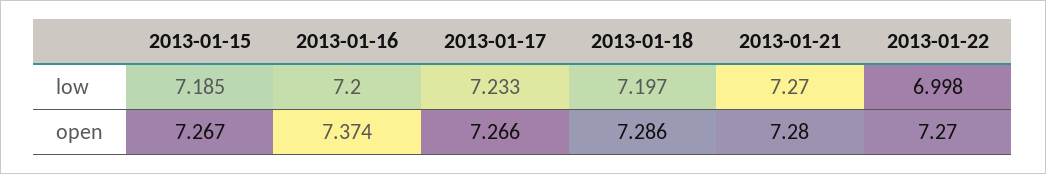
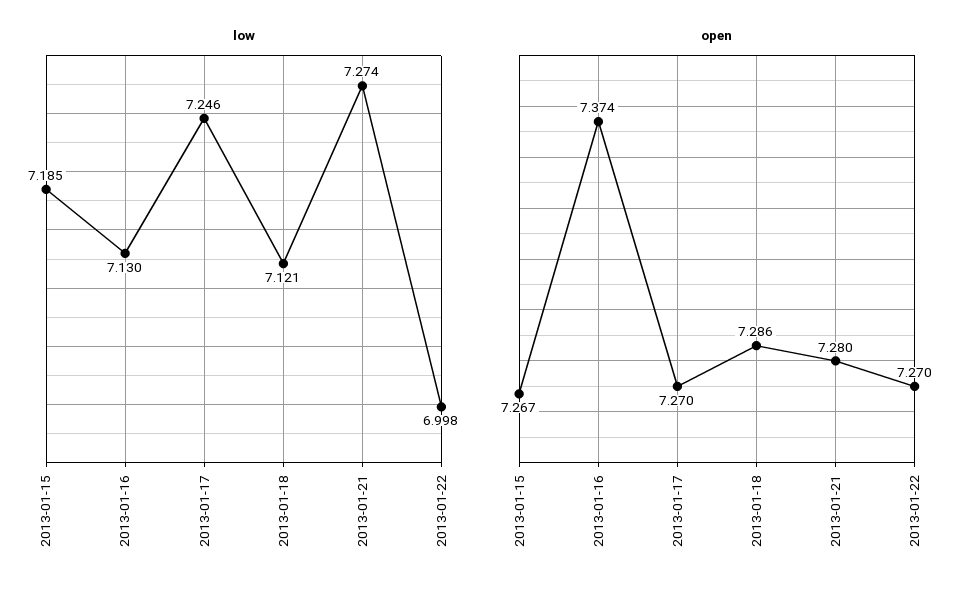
low, 2013-01-16: 7.2 -> 7.13
low, 2013-01-17: 7.233 -> 7.246
low, 2013-01-18: 7.197 -> 7.121
low, 2013-01-21: 7.27 -> 7.274
open, 2013-01-17: 7.266 -> 7.27

